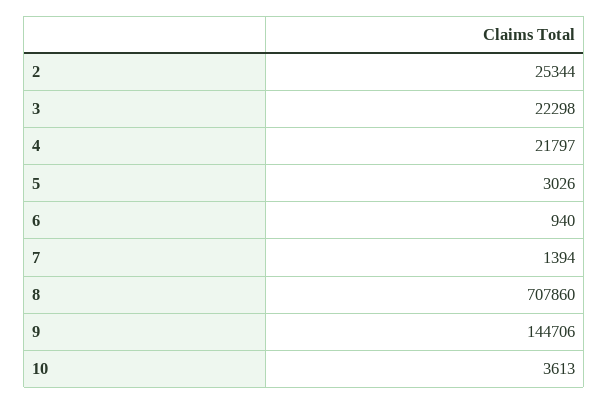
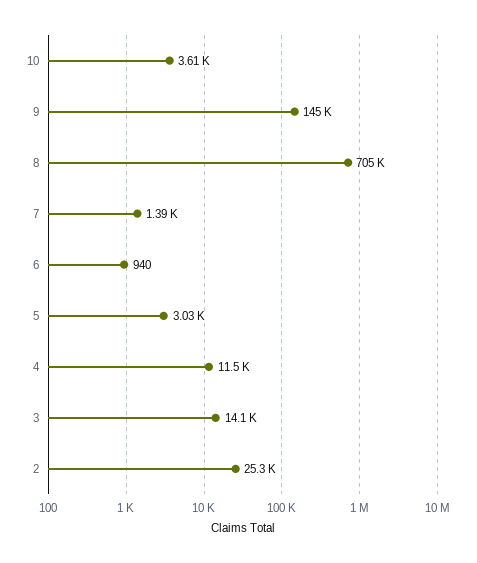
3: 22298 -> 14100
4: 21797 -> 11500
8: 707860 -> 705000

